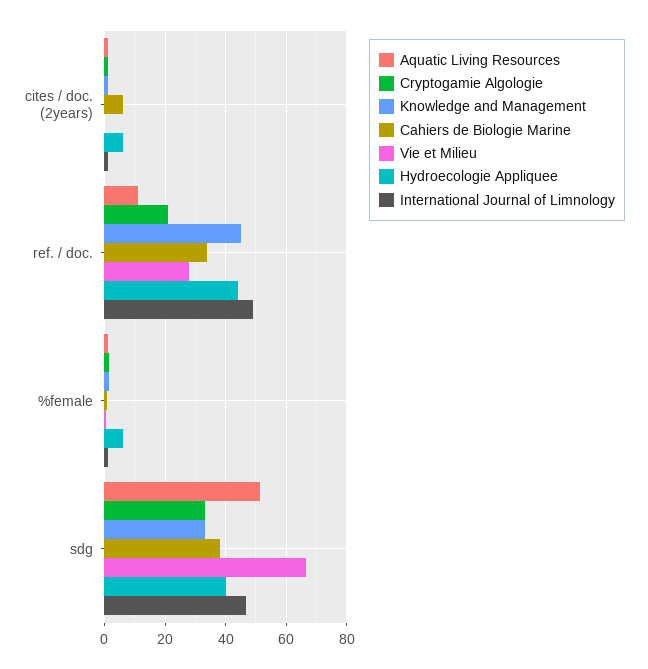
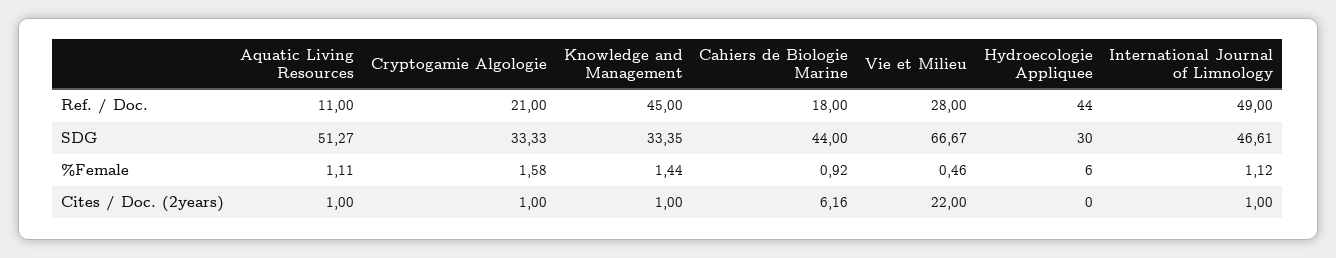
Vie et Milieu, cites / doc. (2years): 0 -> 22
Hydroecologie Appliquee, cites / doc. (2years): 6 -> 0
Cahiers de Biologie Marine, ref. / doc.: 34 -> 18
Cahiers de Biologie Marine, sdg: 38 -> 44
Hydroecologie Appliquee, sdg: 40 -> 30

